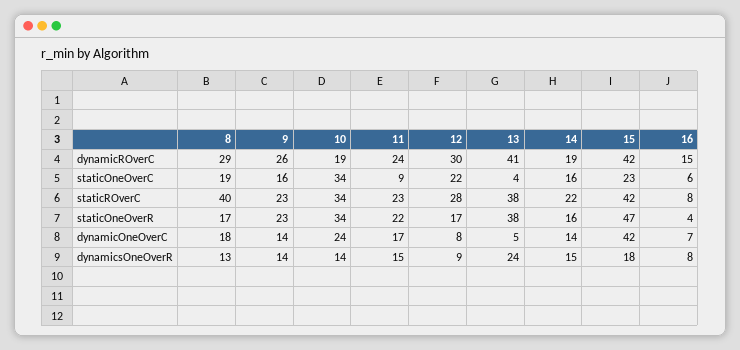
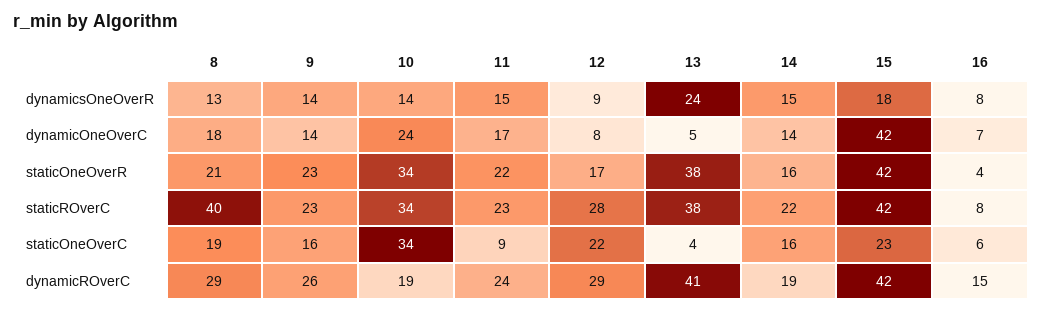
12, dynamicROverC: 30 -> 29
8, staticOneOverR: 17 -> 21
15, staticOneOverR: 47 -> 42

